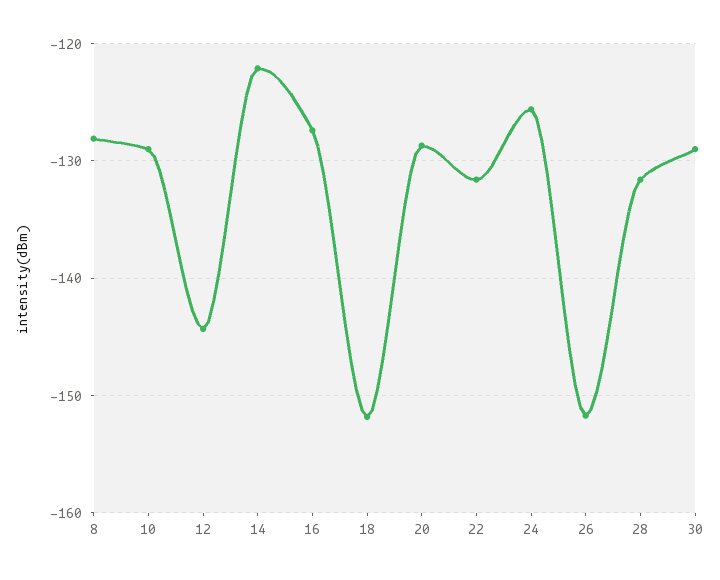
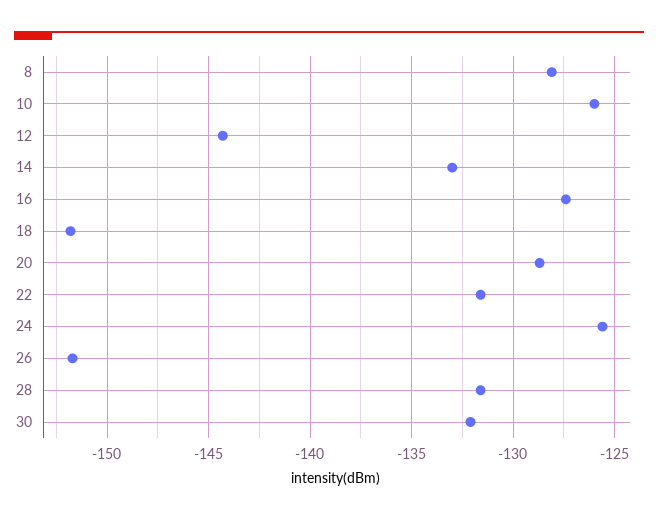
10: -129 -> -126
14: -122 -> -133
30: -129 -> -132

